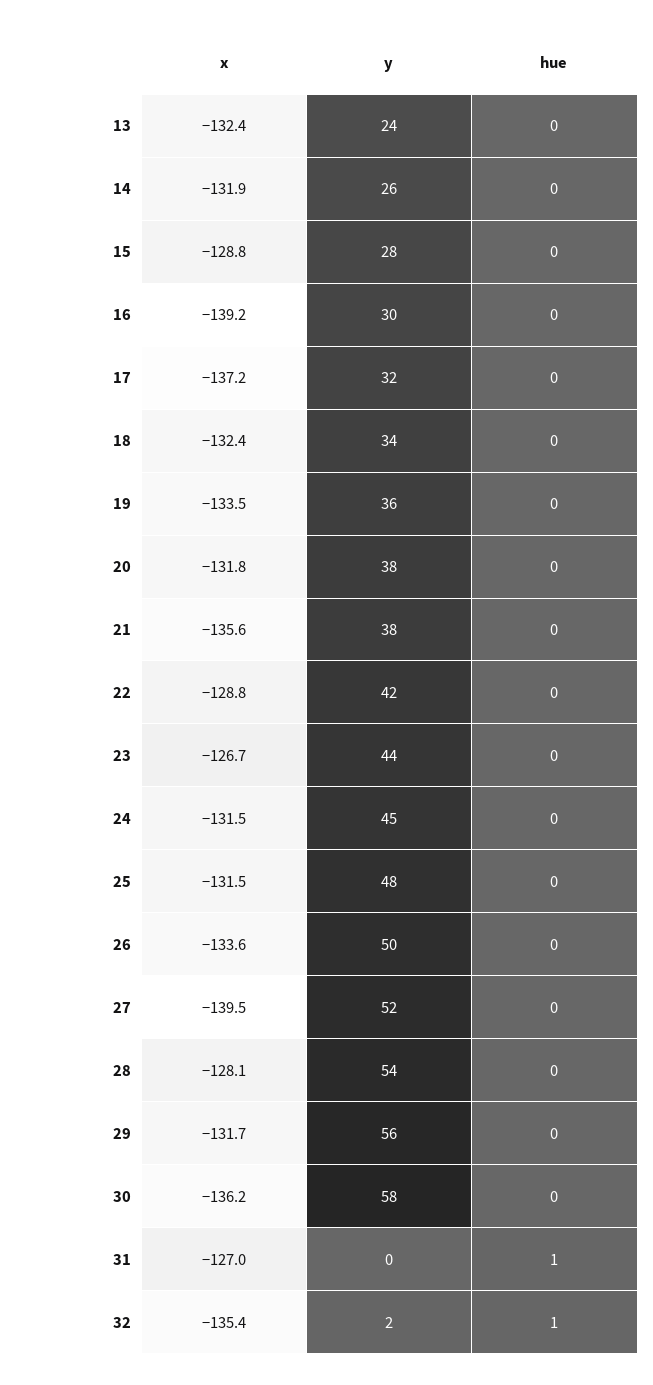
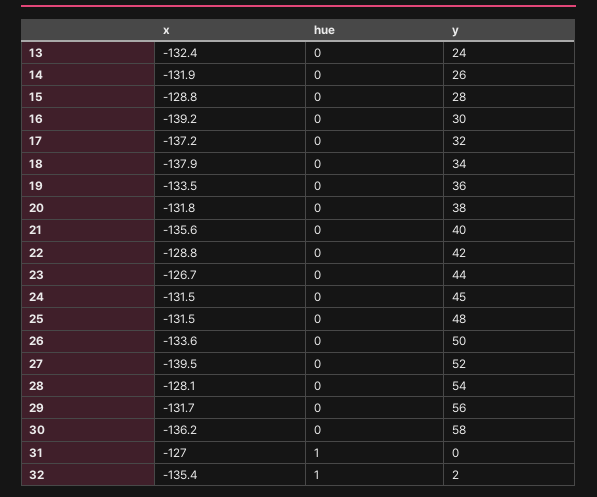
x, 18: -132.4 -> -137.9
y, 21: 38 -> 40

